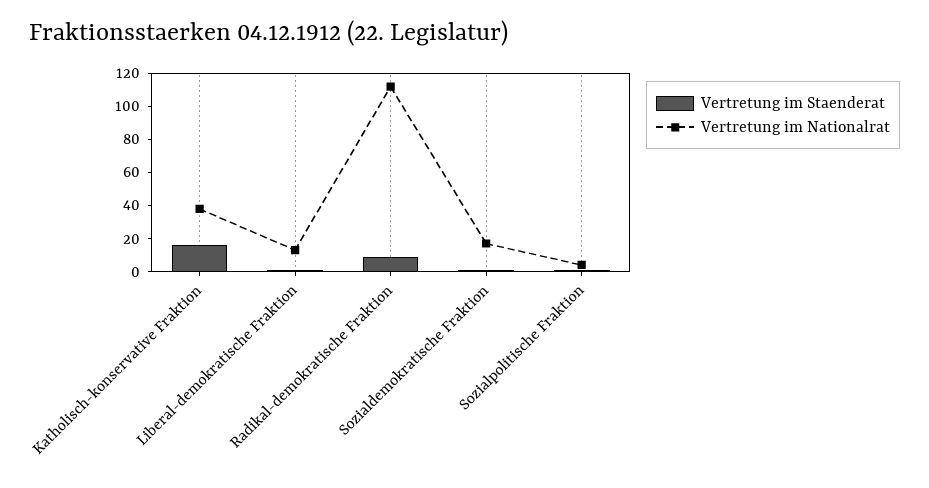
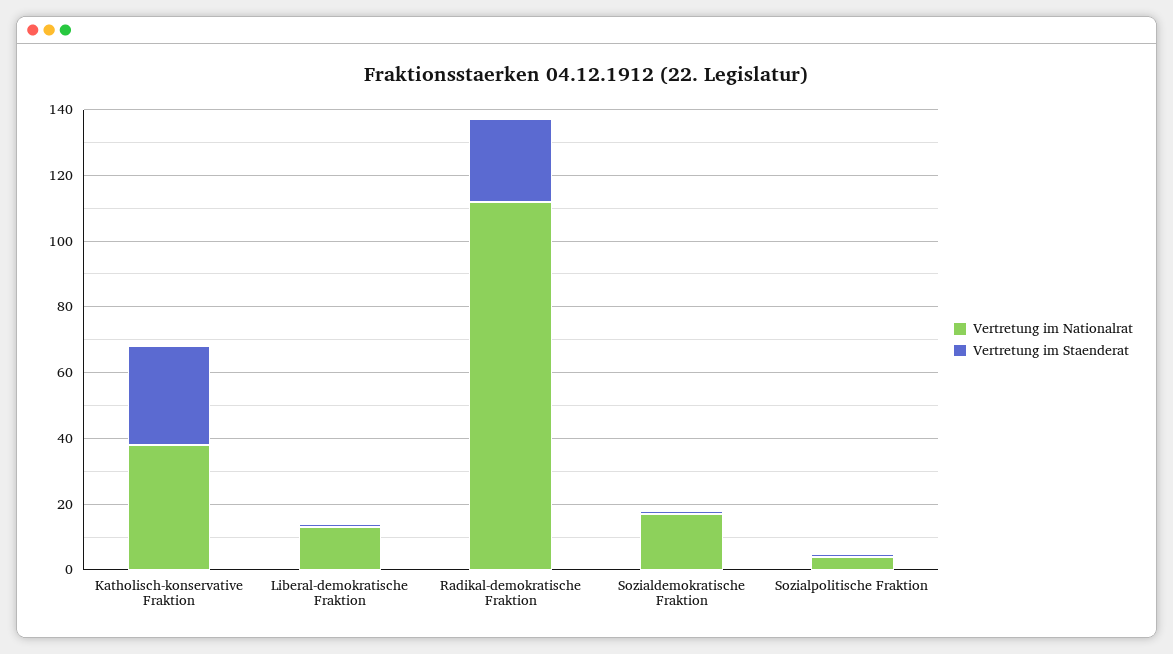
Vertretung im Staenderat, Katholisch-konservative Fraktion: 15 -> 30
Vertretung im Staenderat, Radikal-demokratische Fraktion: 10 -> 25

